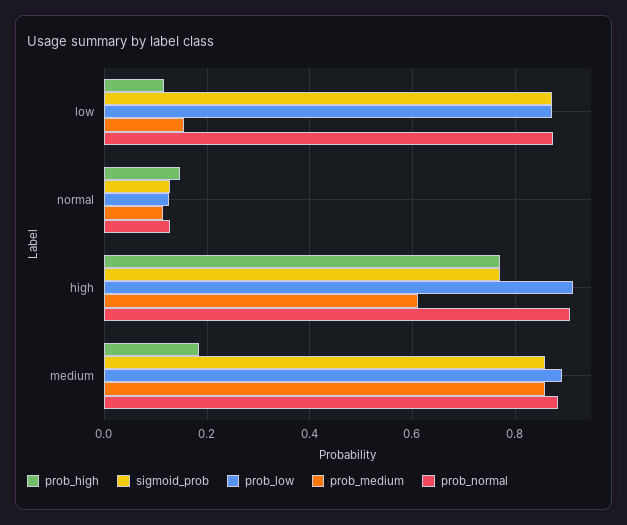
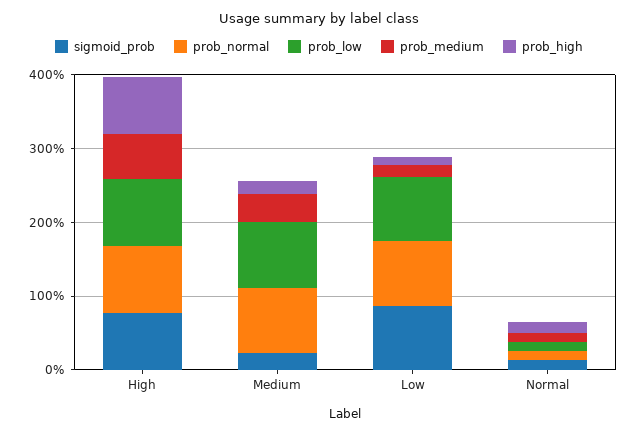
sigmoid_prob, medium: 0.86 -> 0.2
prob_medium, medium: 0.86 -> 0.4

